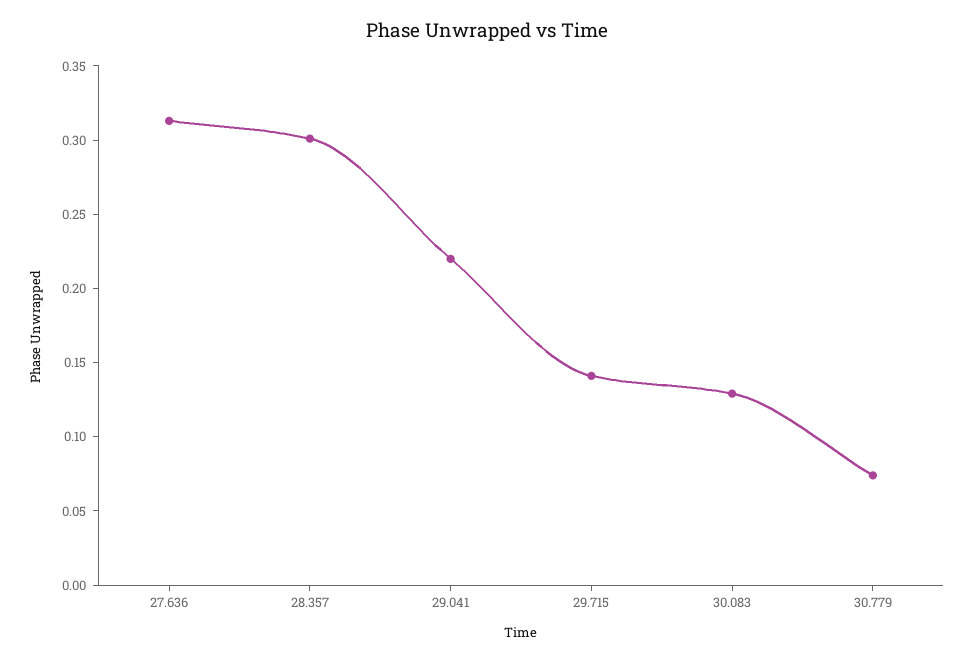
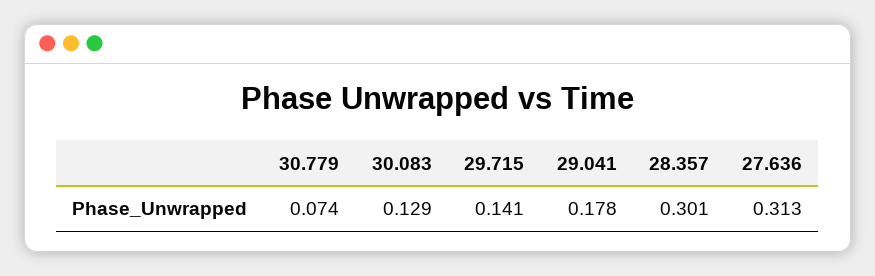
29.041: 0.22 -> 0.178

